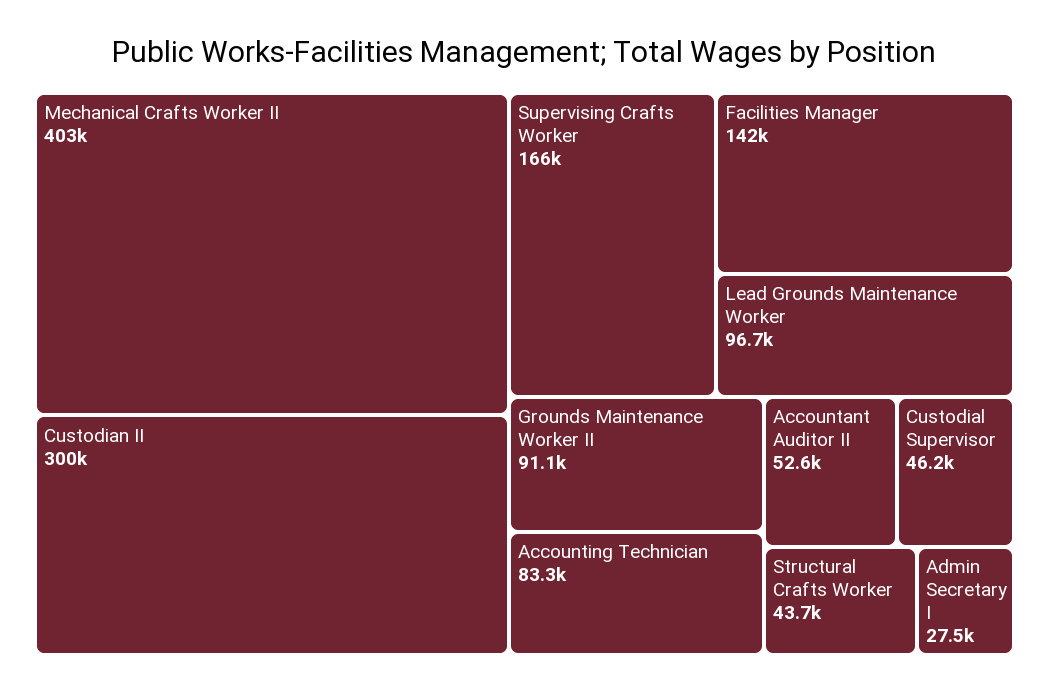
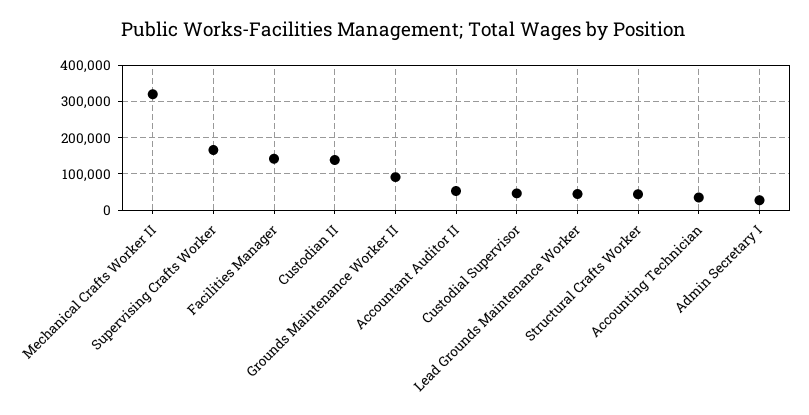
Mechanical Crafts Worker II: 403000 -> 320000
Custodian II: 300000 -> 140000
Lead Grounds Maintenance Worker: 96700 -> 40000
Accounting Technician: 83300 -> 40000

